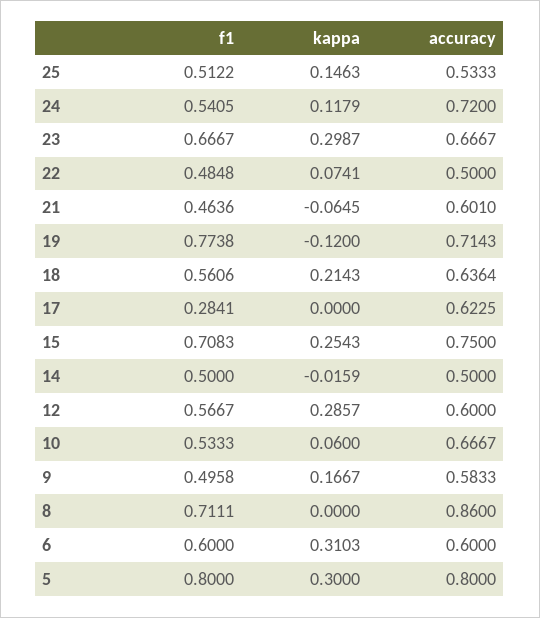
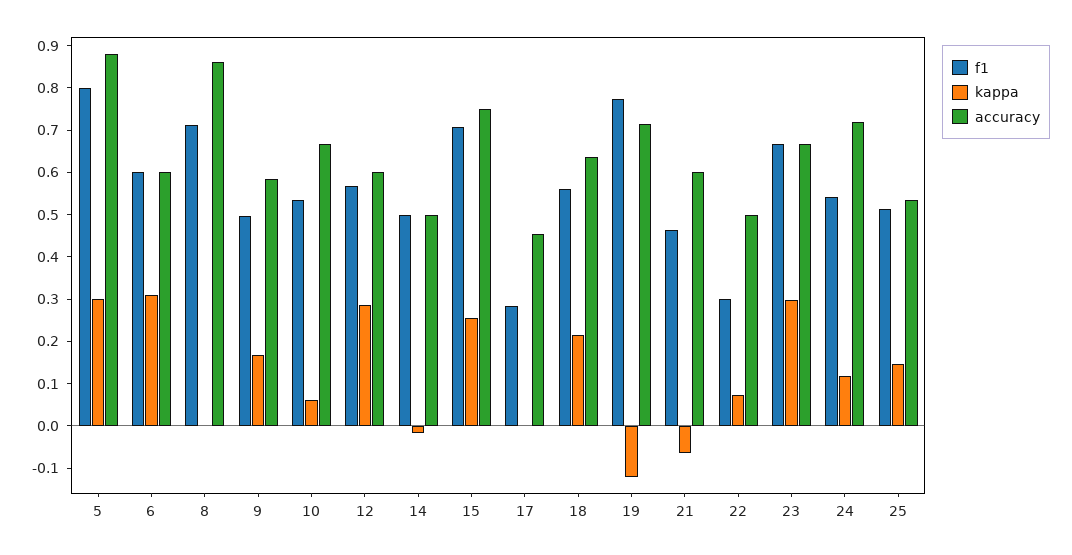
f1, 22: 0.4848 -> 0.3
accuracy, 17: 0.6225 -> 0.46
accuracy, 5: 0.8 -> 0.88

